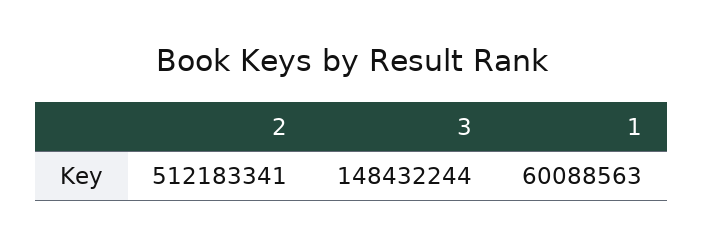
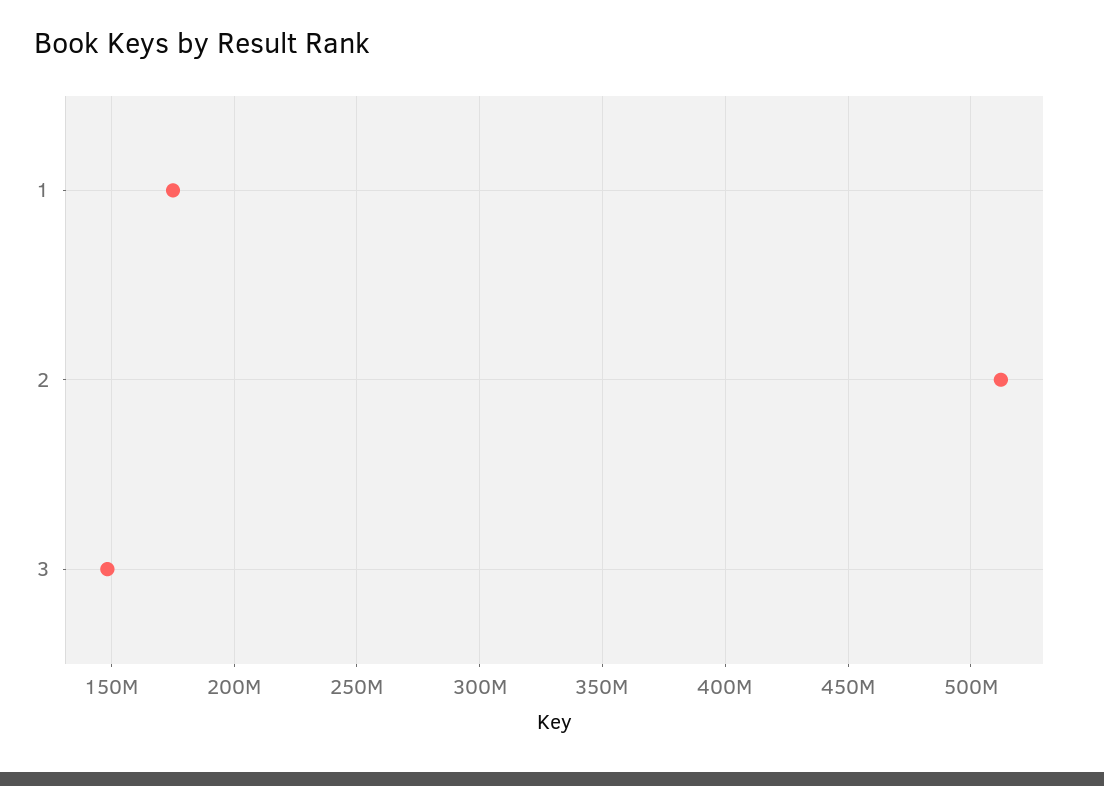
1: 60088563 -> 175000000

